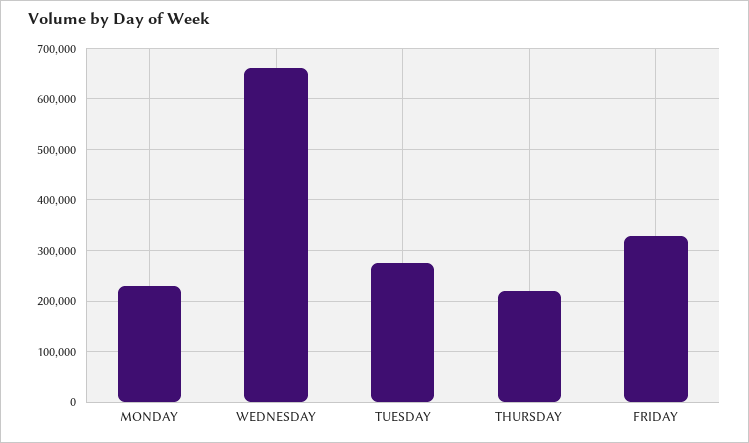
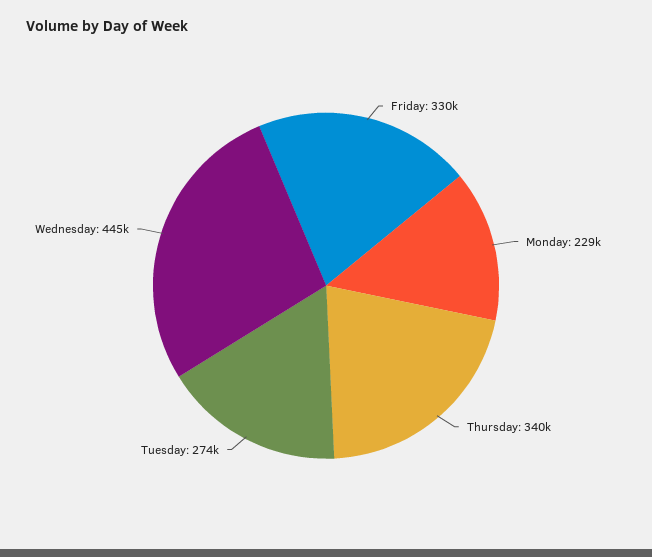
WEDNESDAY: 660000 -> 445000
THURSDAY: 220000 -> 340000

